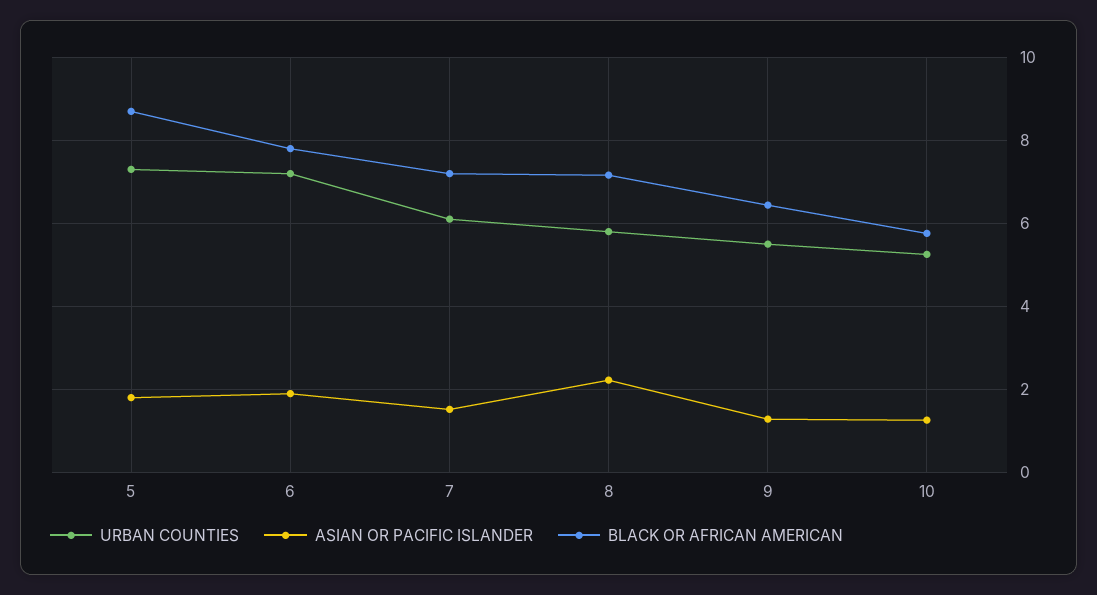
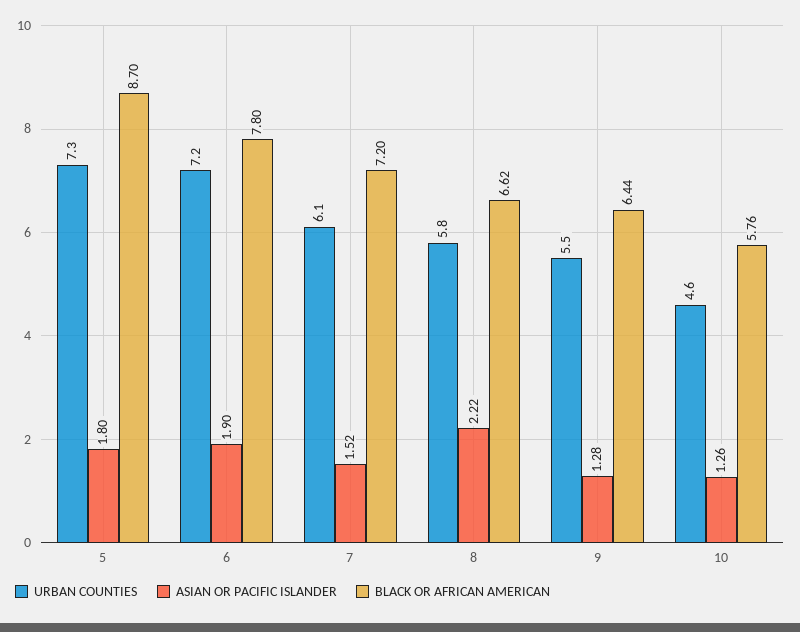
BLACK OR AFRICAN AMERICAN, 8: 7.2 -> 6.62
URBAN COUNTIES, 10: 5.2 -> 4.6

